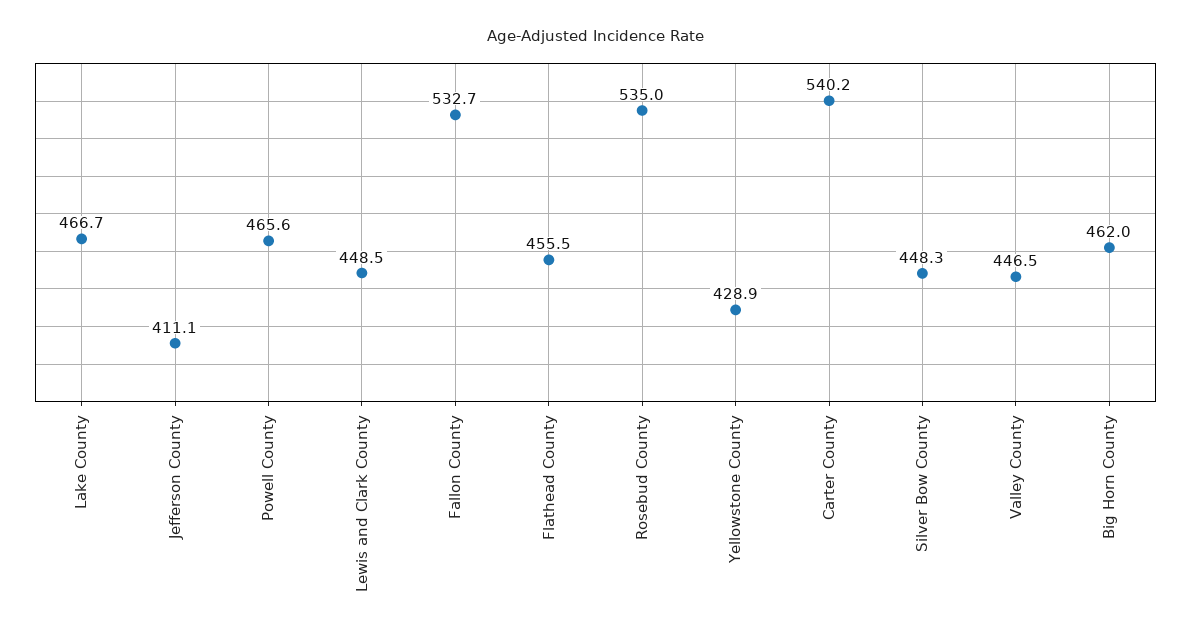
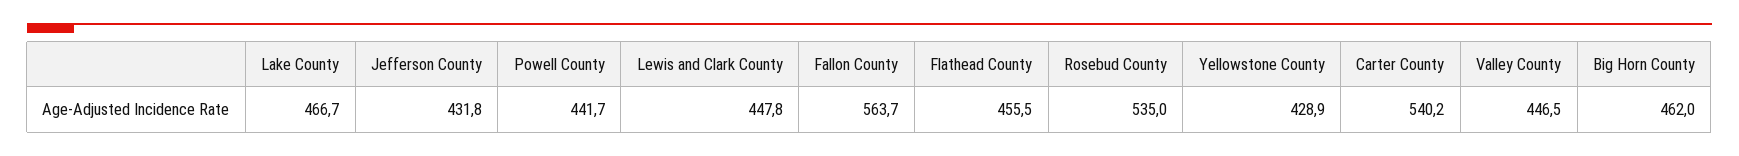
Jefferson County: 411.1 -> 431.8
Powell County: 465.6 -> 441.7
Lewis and Clark County: 448.5 -> 447.8
Fallon County: 532.7 -> 563.7
Silver Bow County: 448.3 -> none

